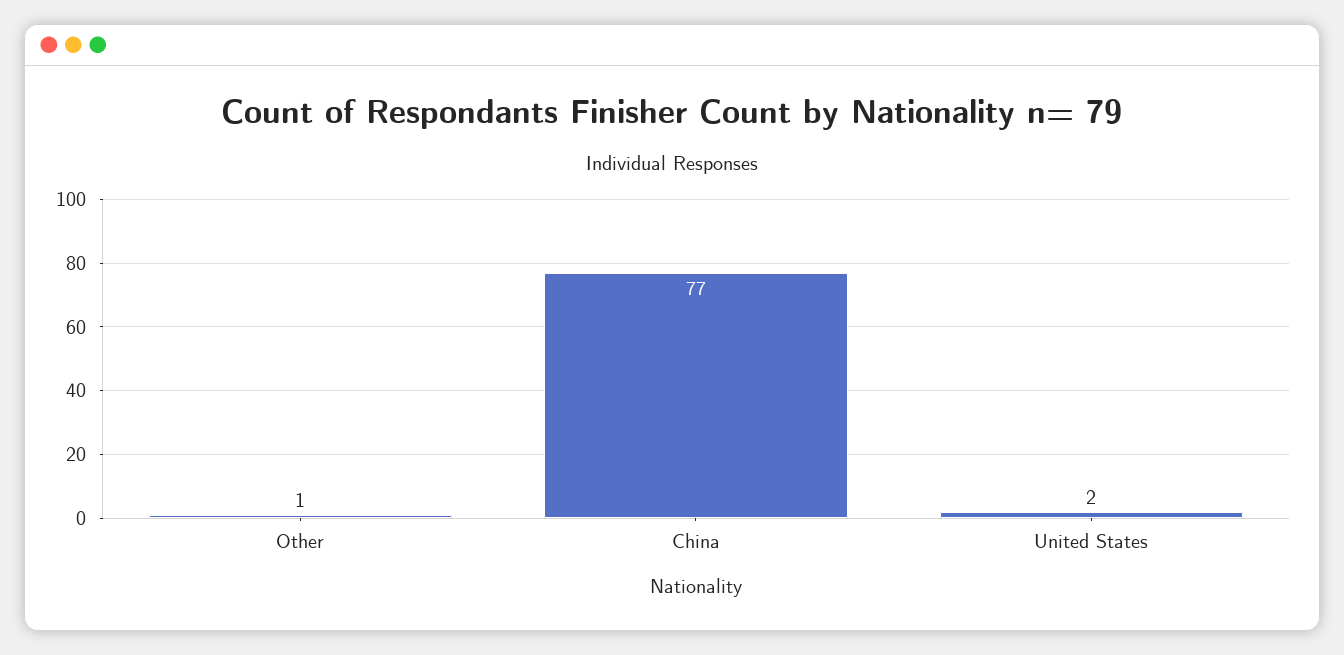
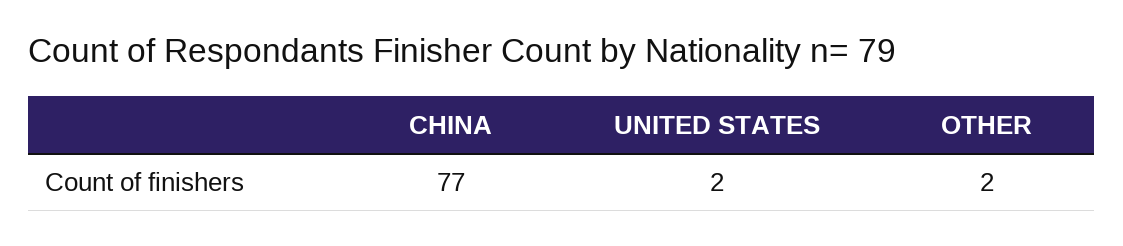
Other: 1 -> 2

